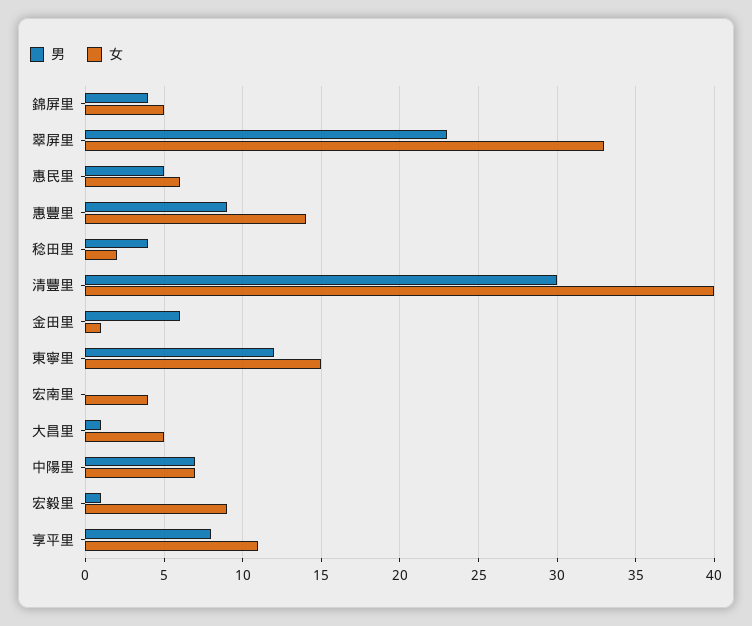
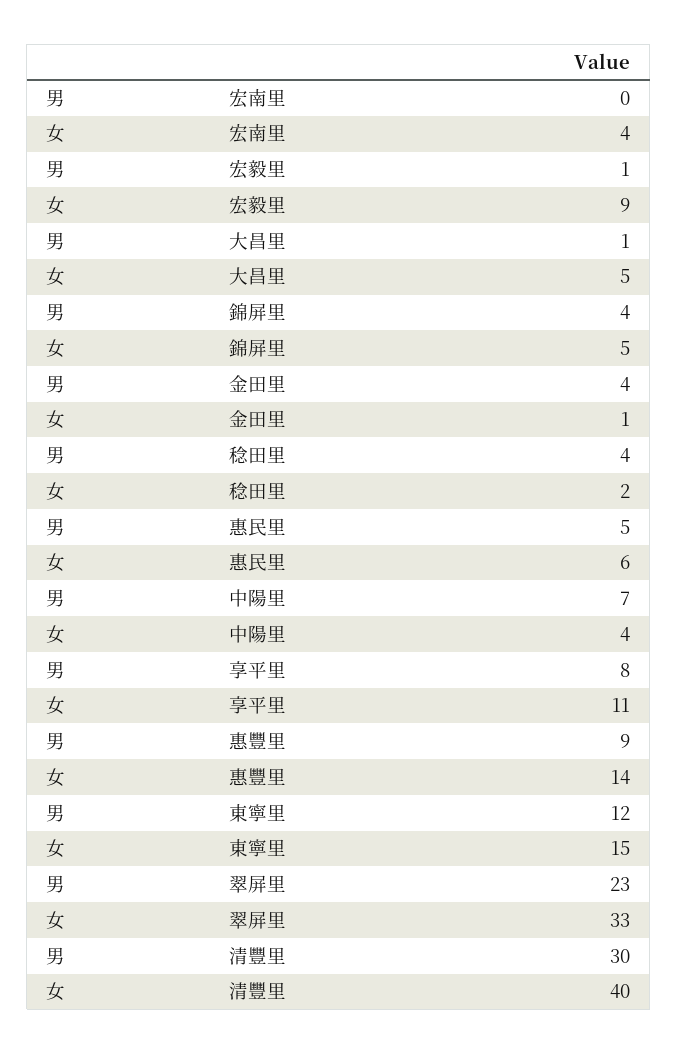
男, 金田里: 6 -> 4
女, 中陽里: 7 -> 4

